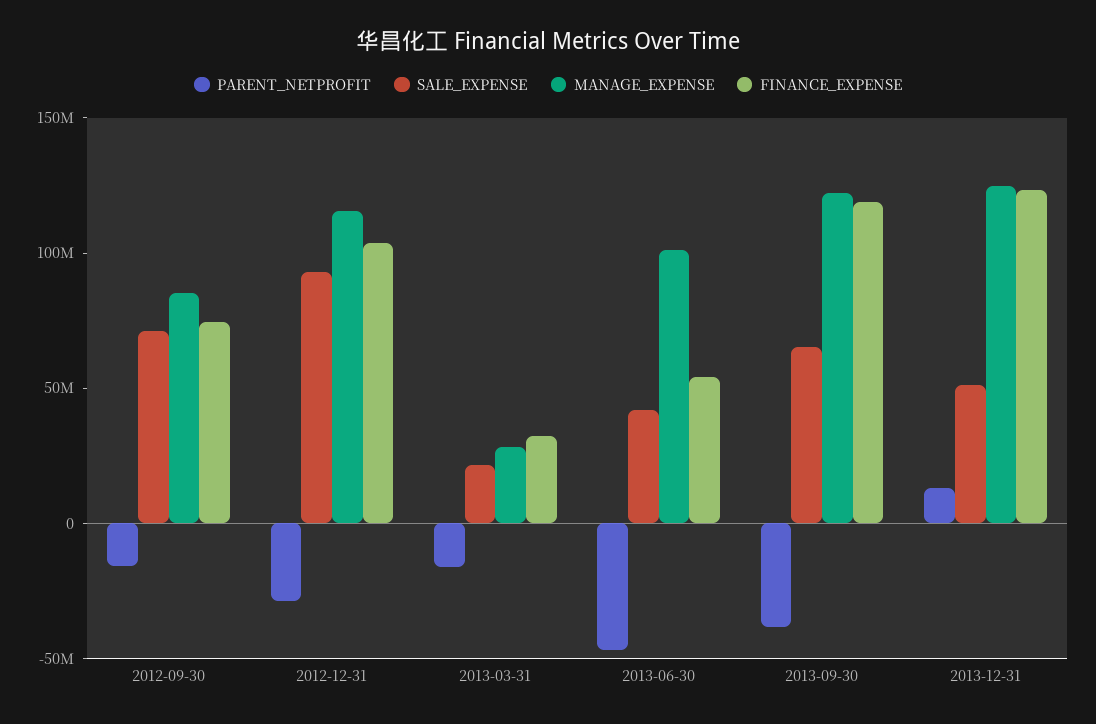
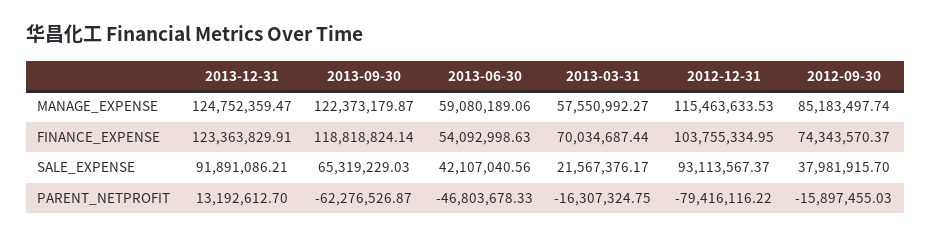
SALE_EXPENSE, 2012-09-30: 70000000 -> 37981915.7
PARENT_NETPROFIT, 2012-12-31: -30000000 -> -79416116.22
MANAGE_EXPENSE, 2013-03-31: 30000000 -> 57550992.27
FINANCE_EXPENSE, 2013-03-31: 30000000 -> 70034687.44
MANAGE_EXPENSE, 2013-06-30: 100000000 -> 59080189.06
PARENT_NETPROFIT, 2013-09-30: -40000000 -> -62276526.87
SALE_EXPENSE, 2013-12-31: 50000000 -> 91891086.21

